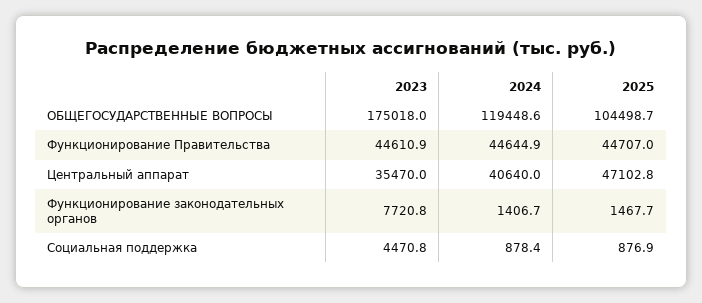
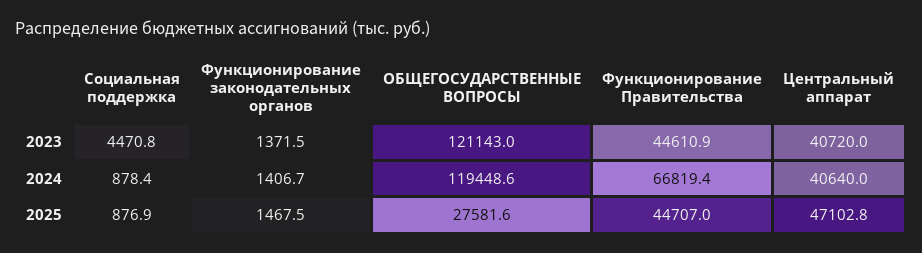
2023, ОБЩЕГОСУДАРСТВЕННЫЕ ВОПРОСЫ: 175018 -> 121143
2025, ОБЩЕГОСУДАРСТВЕННЫЕ ВОПРОСЫ: 104498.7 -> 27581.6
2024, Функционирование Правительства: 44644.9 -> 66819.4
2023, Центральный аппарат: 35470 -> 40720
2023, Функционирование законодательных органов: 7720.8 -> 1371.5
2025, Функционирование законодательных органов: 1467.7 -> 1467.5

